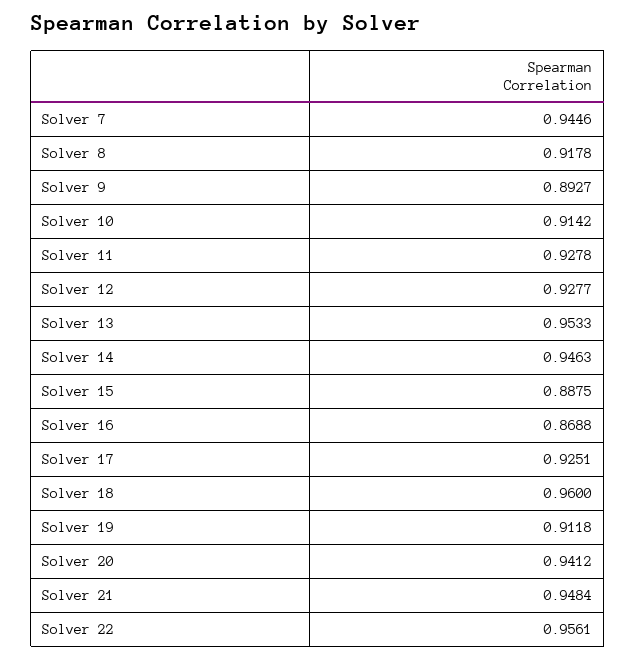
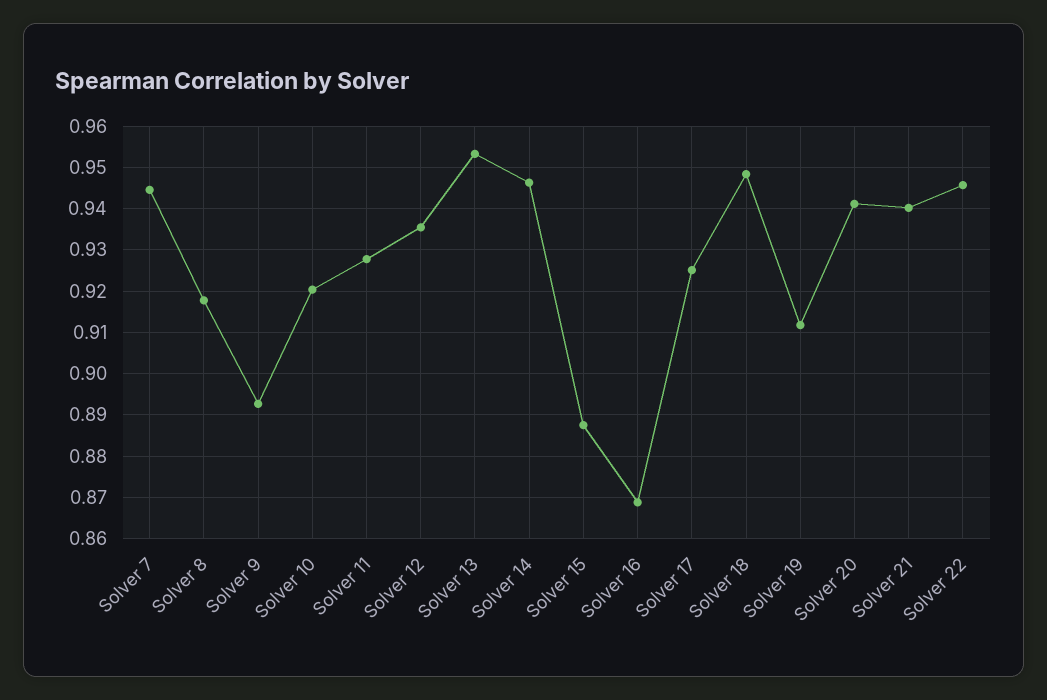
Solver 10: 0.9142 -> 0.92
Solver 12: 0.9277 -> 0.936
Solver 18: 0.96 -> 0.948
Solver 21: 0.9484 -> 0.94
Solver 22: 0.9561 -> 0.946

